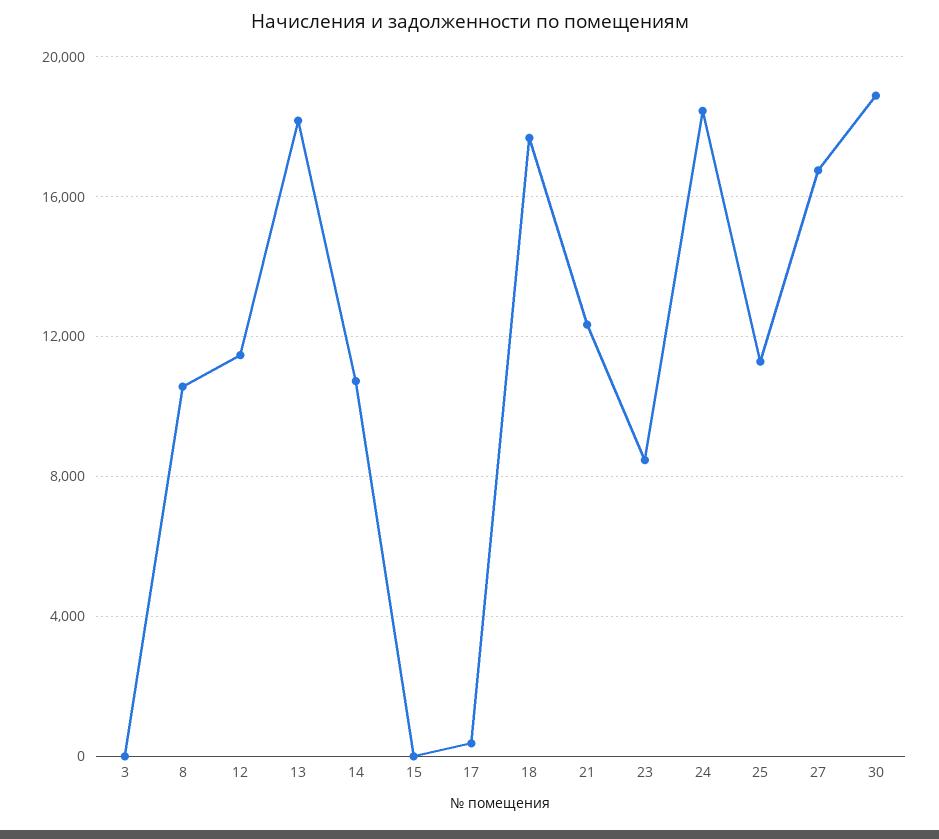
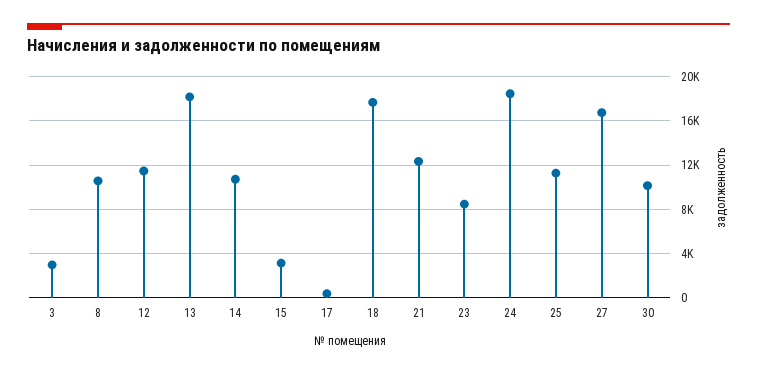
3: 0 -> 3000
15: 0 -> 3000
30: 19000 -> 10000

